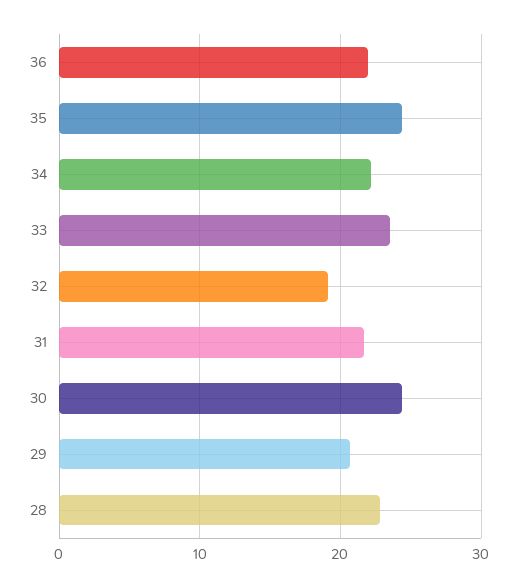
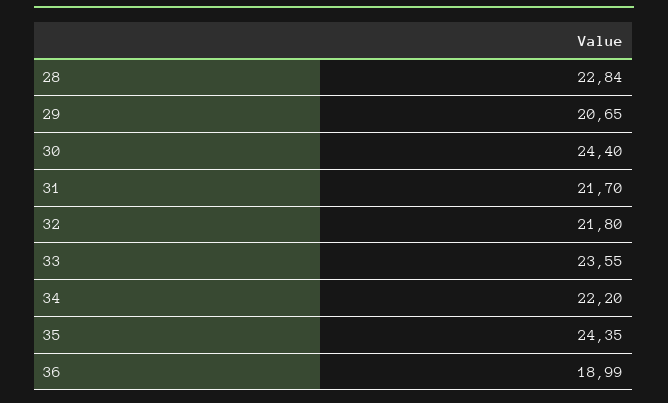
36: 22 -> 18.99
32: 19 -> 21.8

